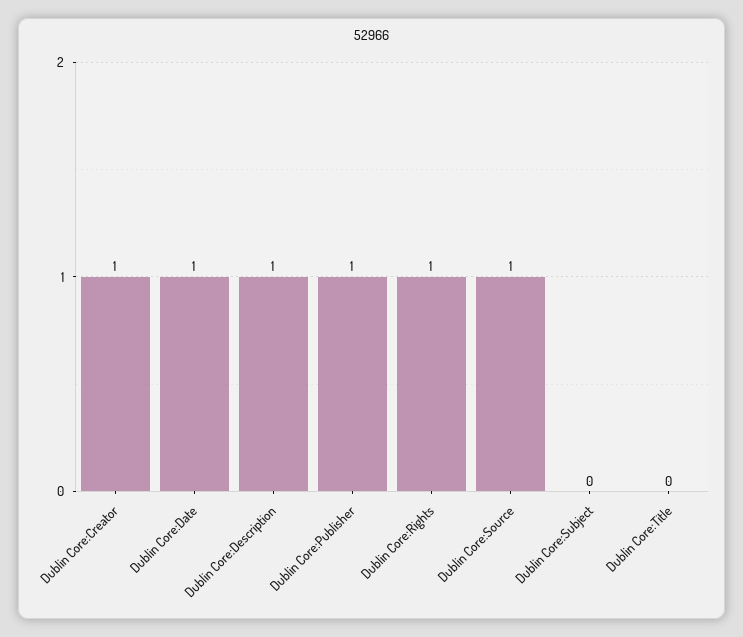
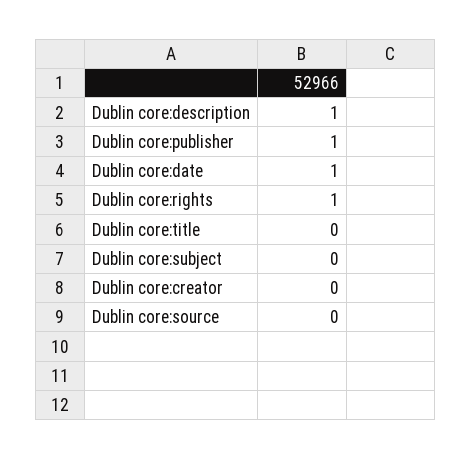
Dublin Core:Creator: 1 -> 0
Dublin Core:Source: 1 -> 0

